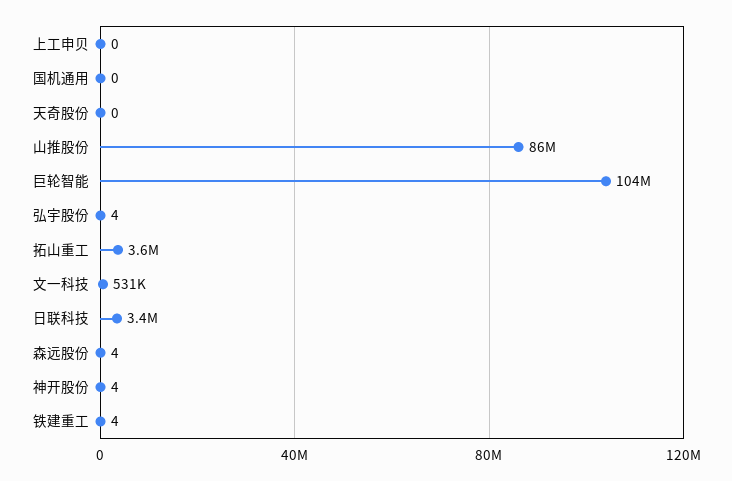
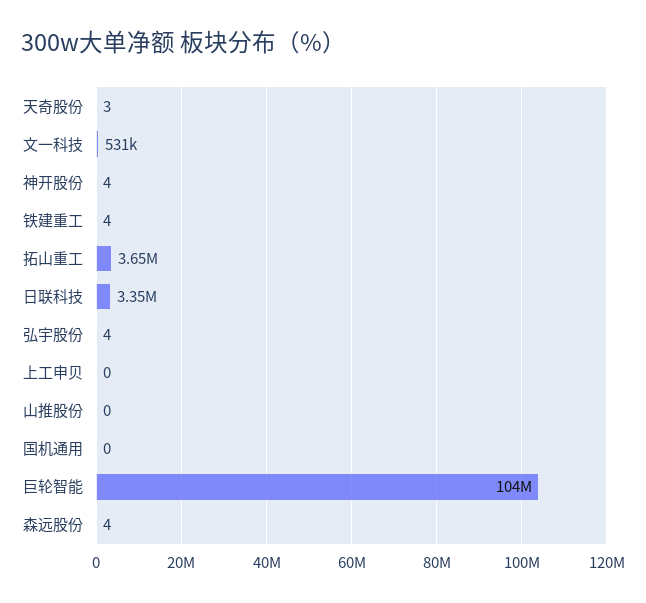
天奇股份: 0 -> 3
山推股份: 86000000 -> 0

